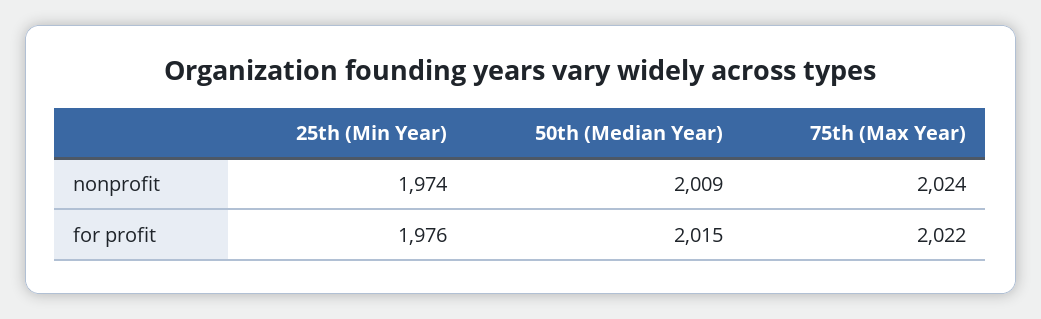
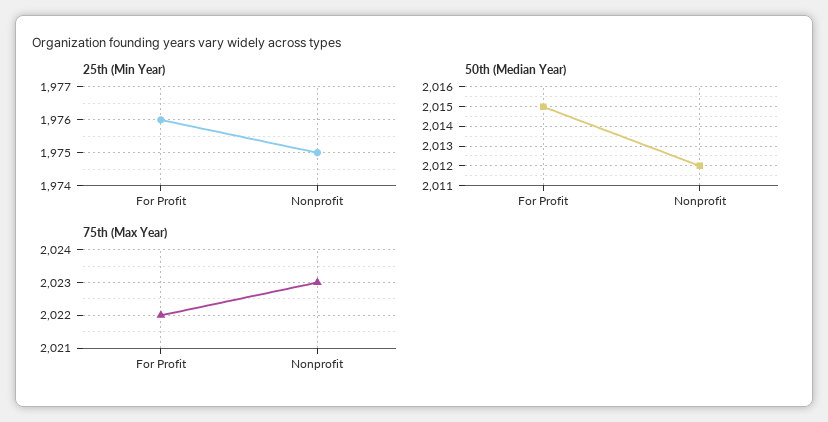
25th (Min Year), nonprofit: 1974 -> 1975
50th (Median Year), nonprofit: 2009 -> 2012
75th (Max Year), nonprofit: 2024 -> 2023

